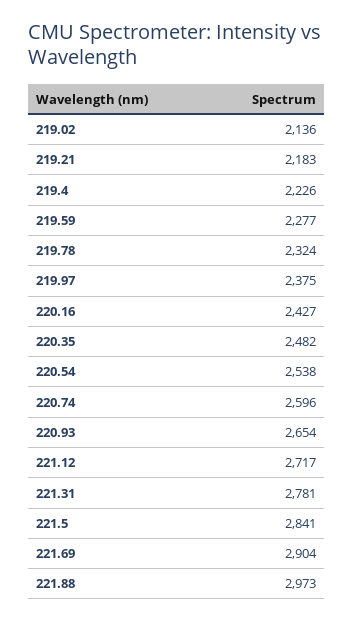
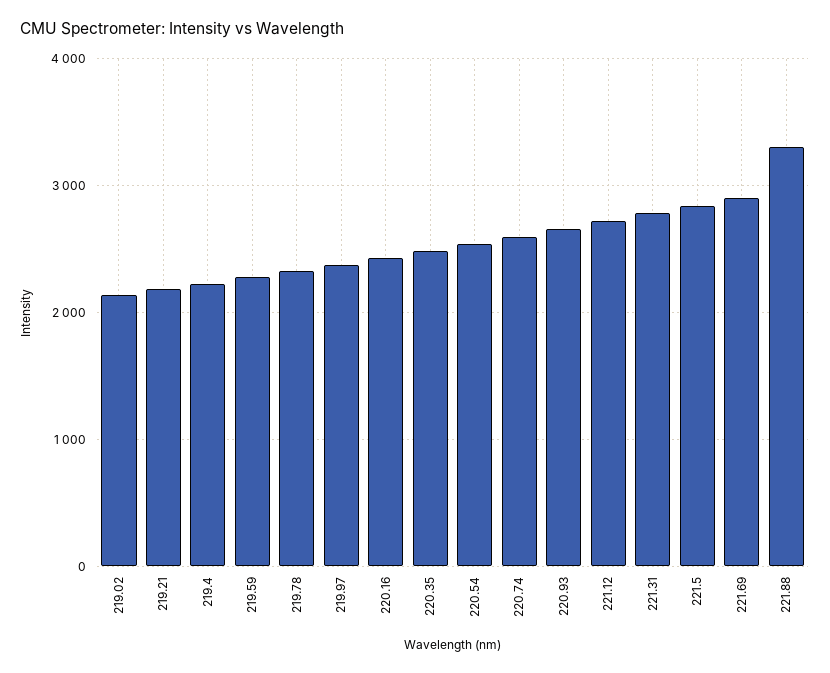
221.88: 2973 -> 3300

